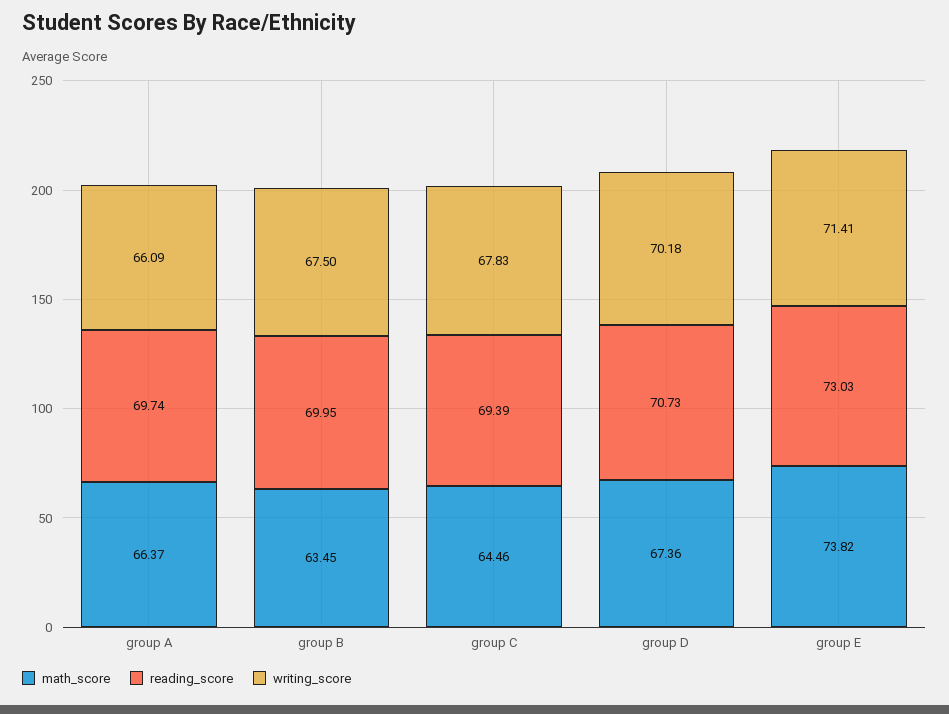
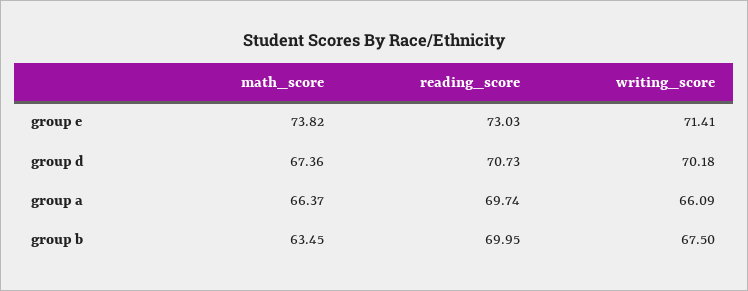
math_score, group C: 64.46 -> none
reading_score, group C: 69.39 -> none
writing_score, group C: 67.83 -> none

